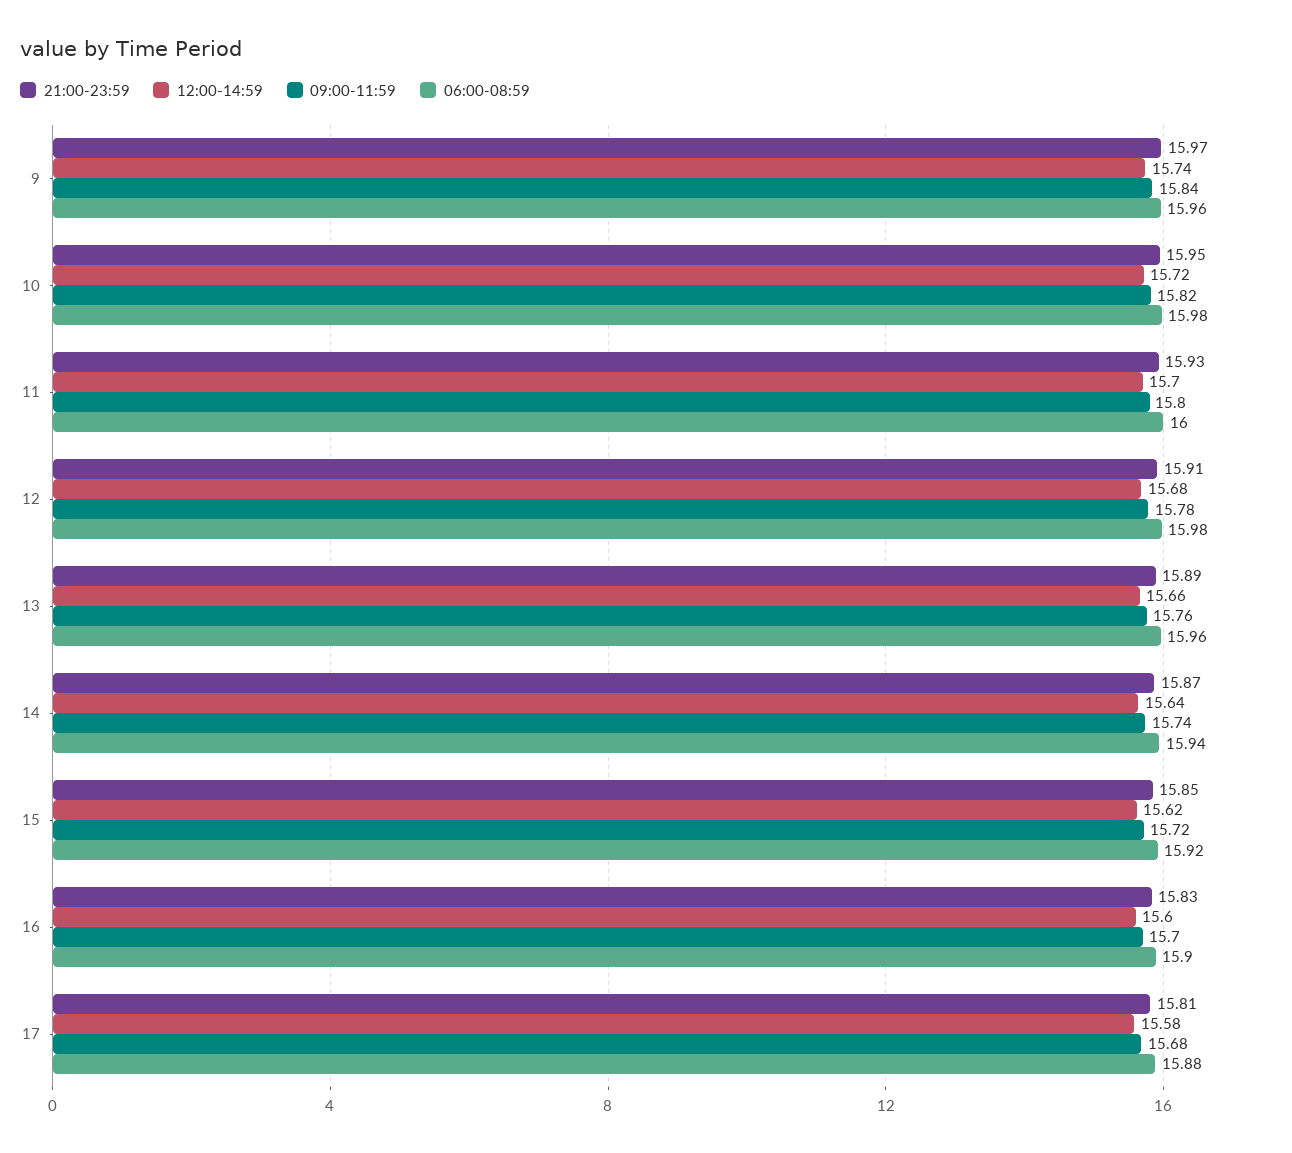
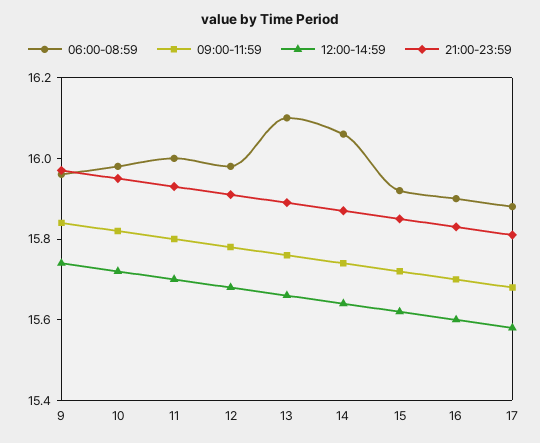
06:00-08:59, 13: 15.96 -> 16.1
06:00-08:59, 14: 15.94 -> 16.05

